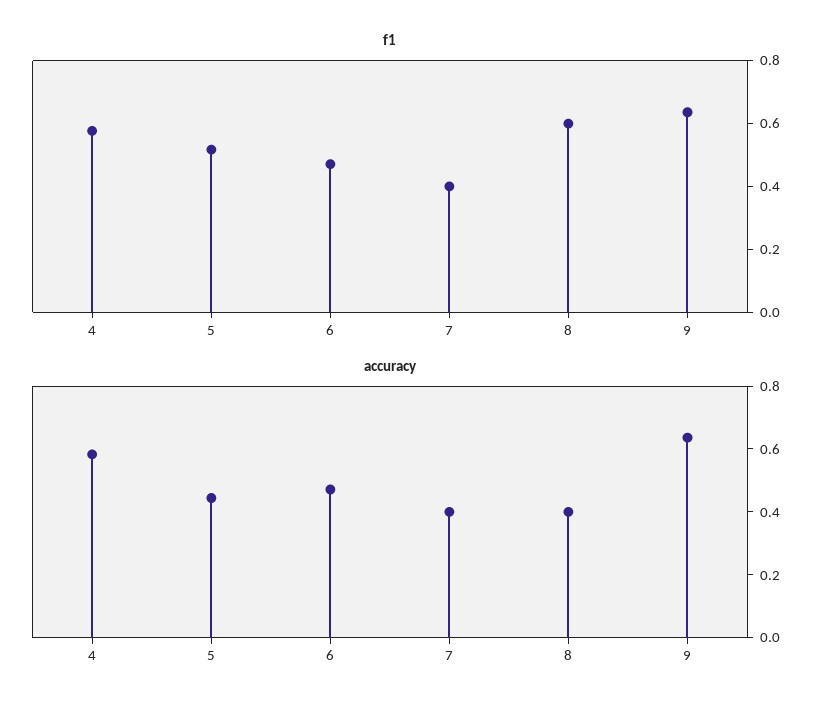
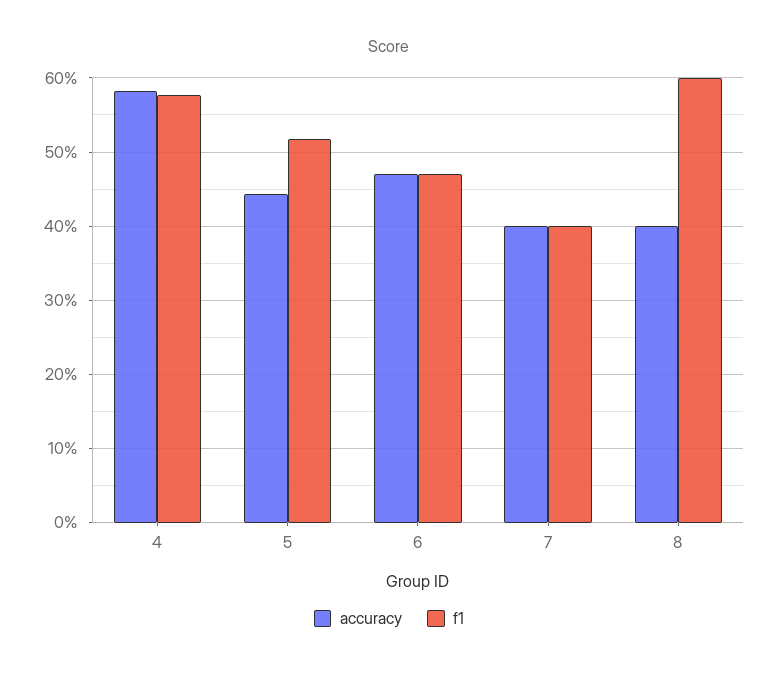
f1, 9: 0.65 -> none
accuracy, 9: 0.65 -> none

